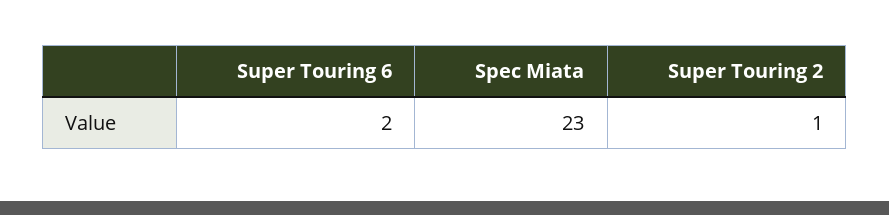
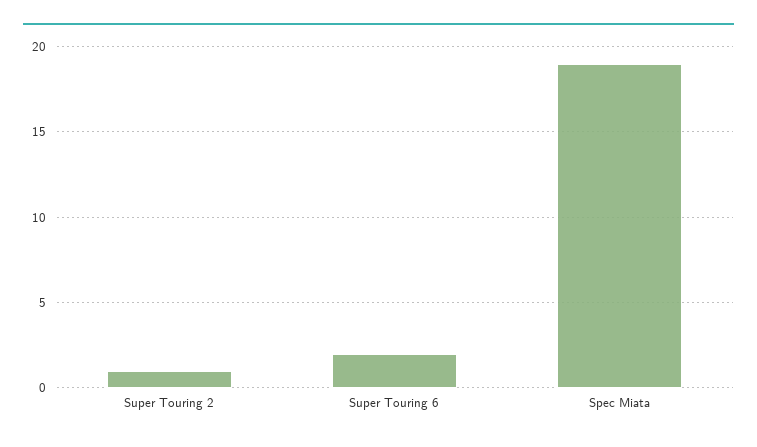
Spec Miata: 23 -> 19

